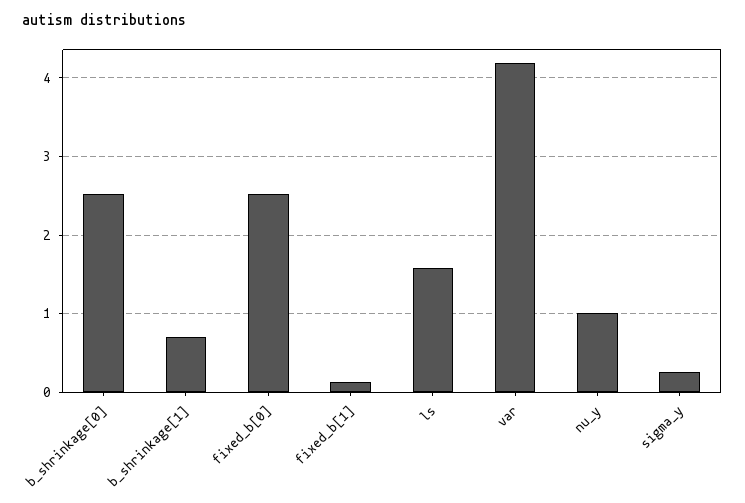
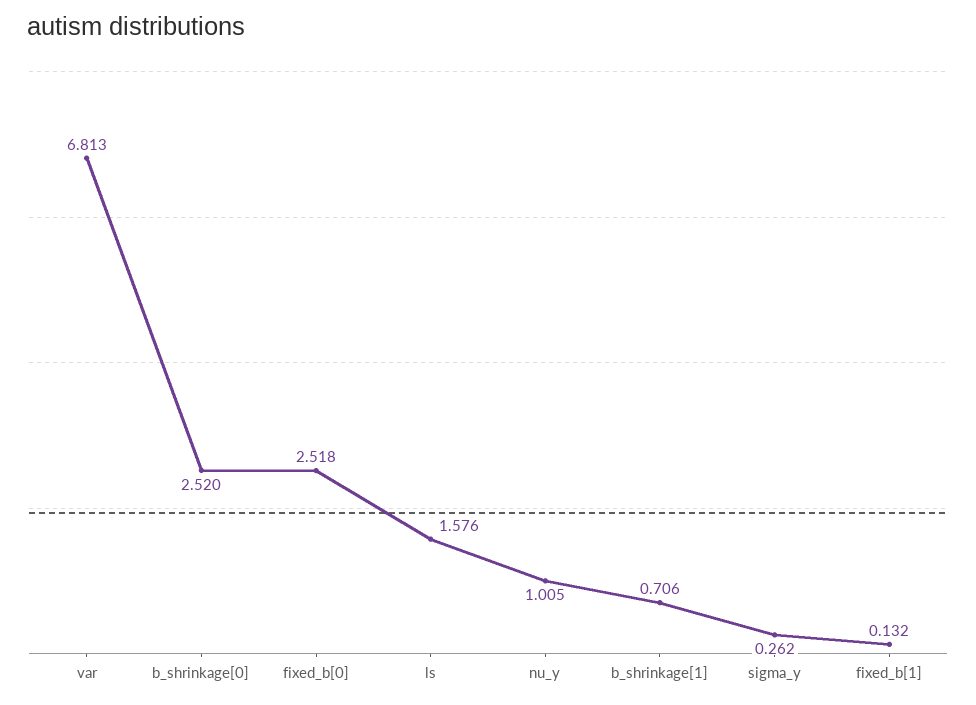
var: 4.2 -> 6.813

